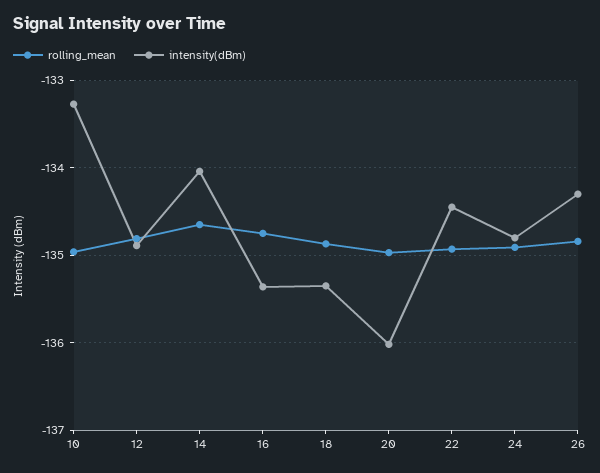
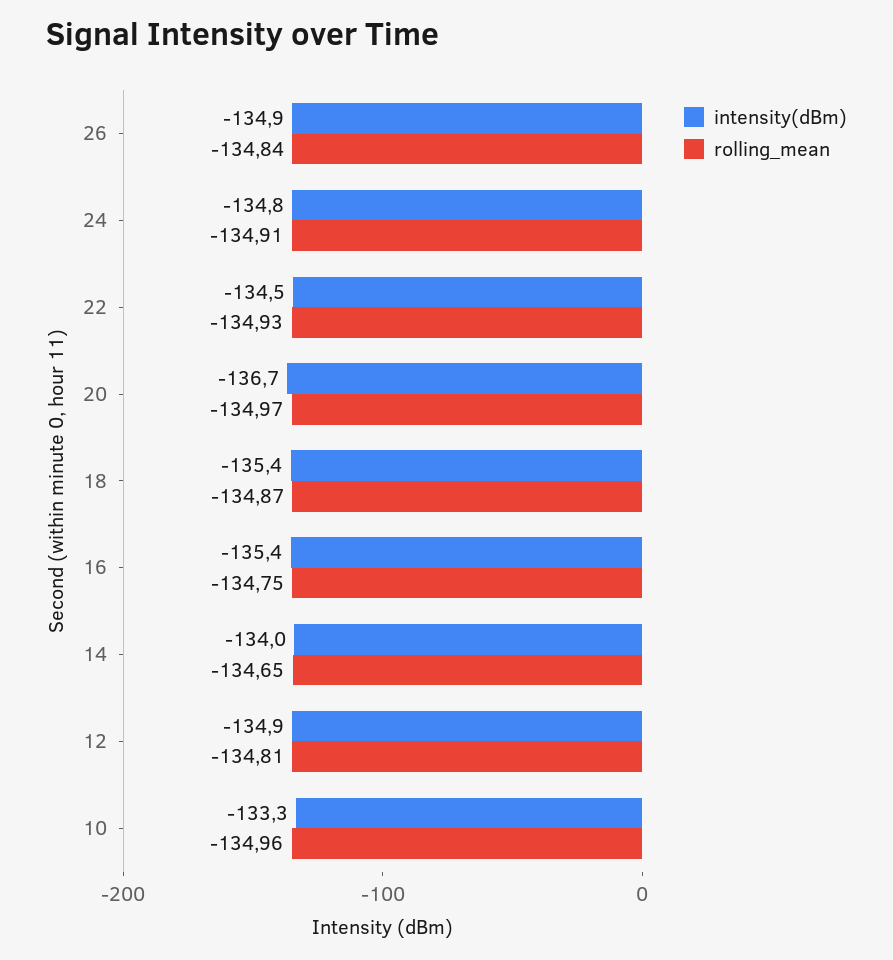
intensity(dBm), 20: -136 -> -136.7
intensity(dBm), 26: -134.3 -> -134.9

